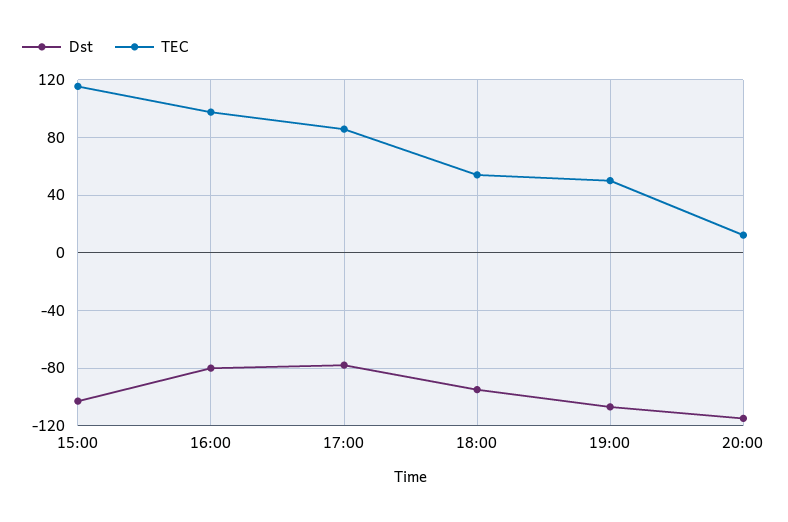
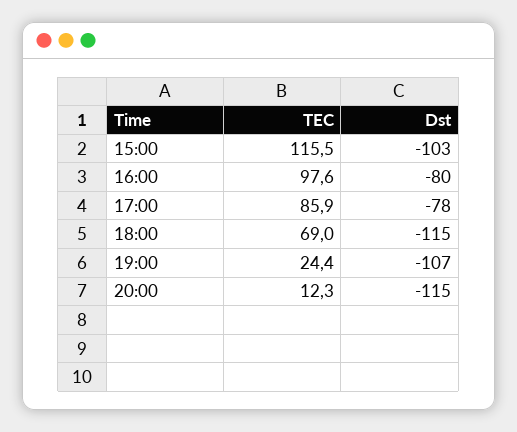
Dst, 18:00: -95 -> -115
TEC, 18:00: 55 -> 69
TEC, 19:00: 50 -> 24.4

